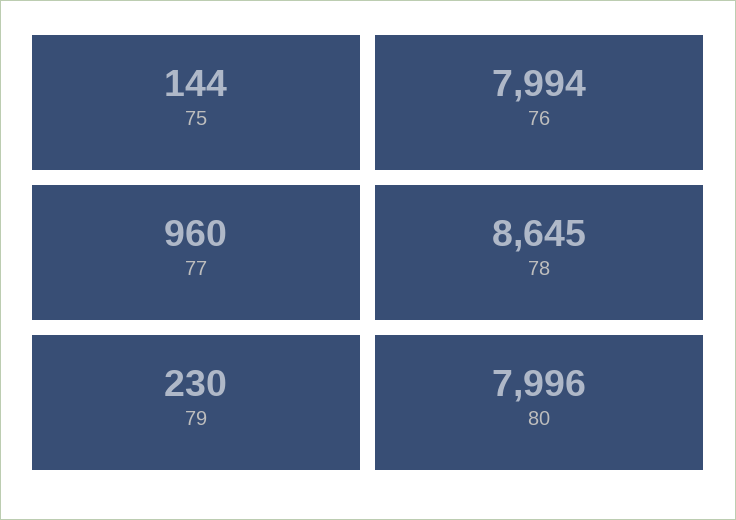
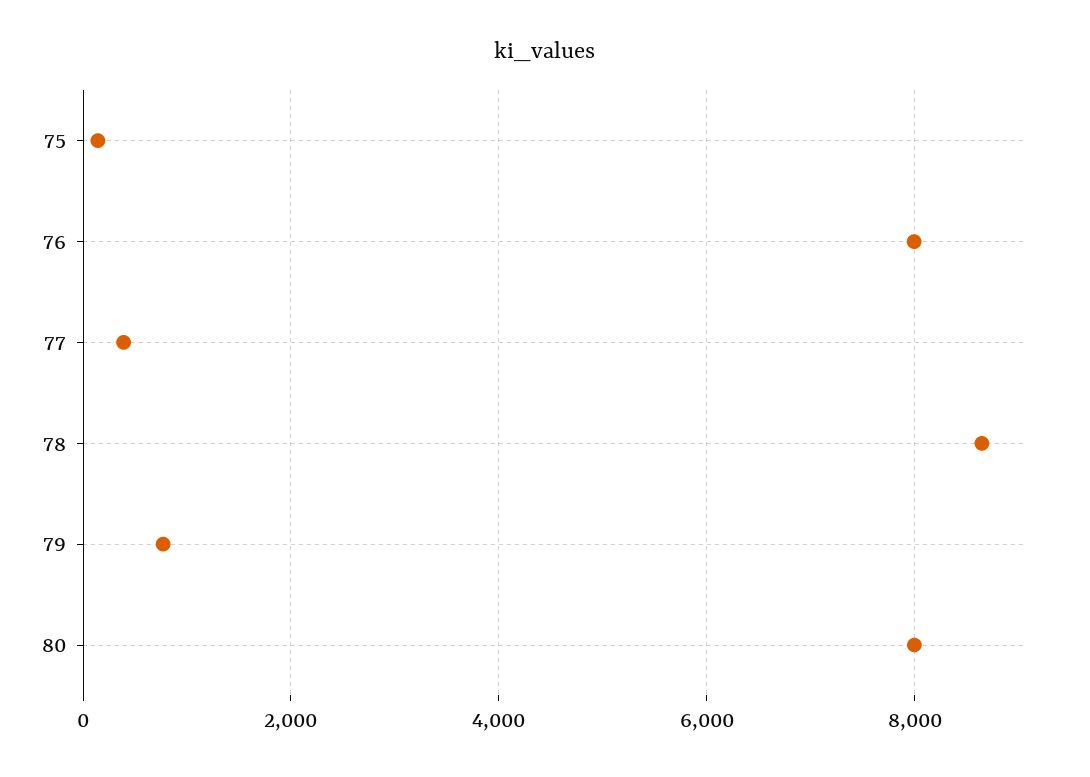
77: 960 -> 400
79: 230 -> 800

